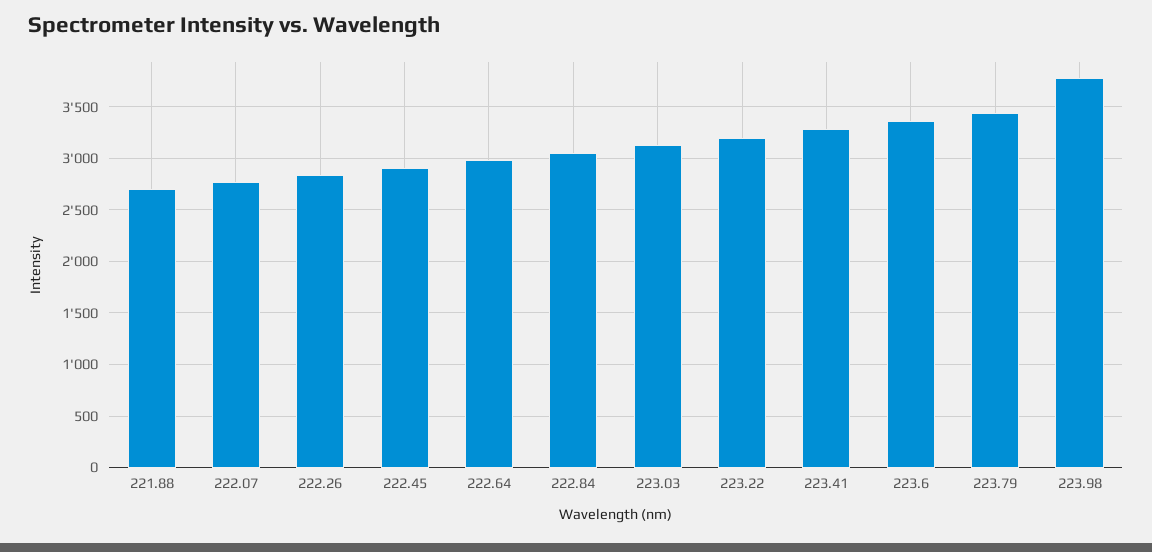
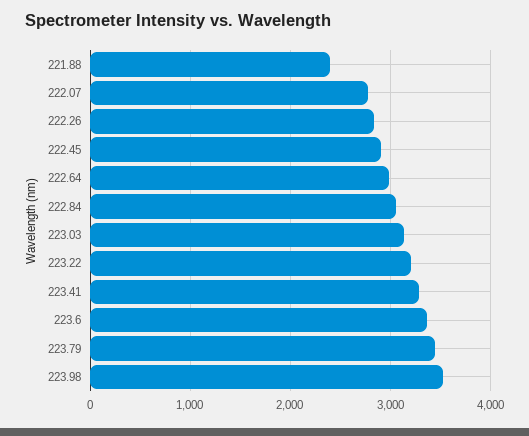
221.88: 2700 -> 2400
223.98: 3800 -> 3500

